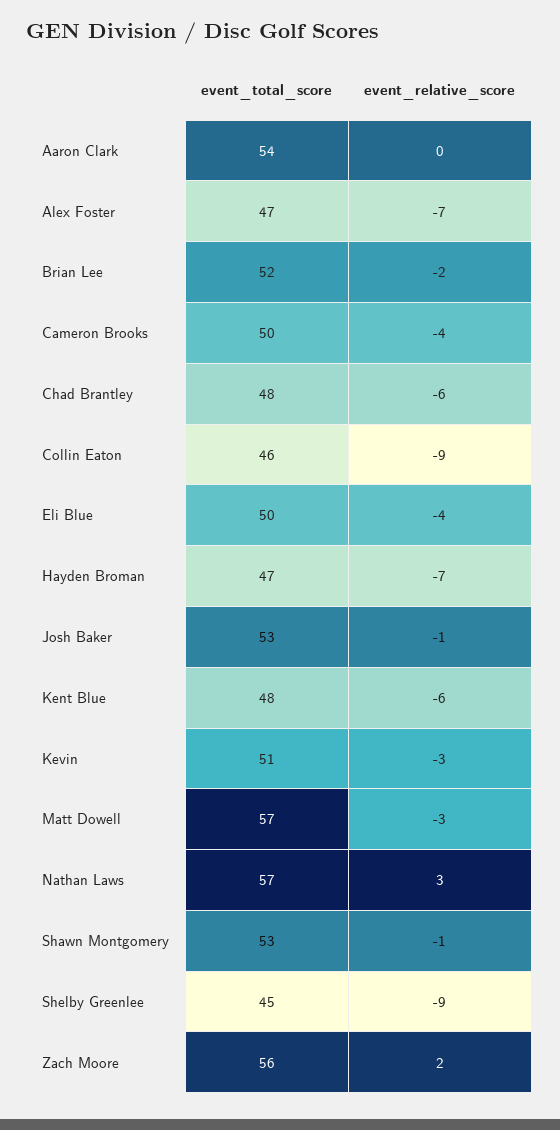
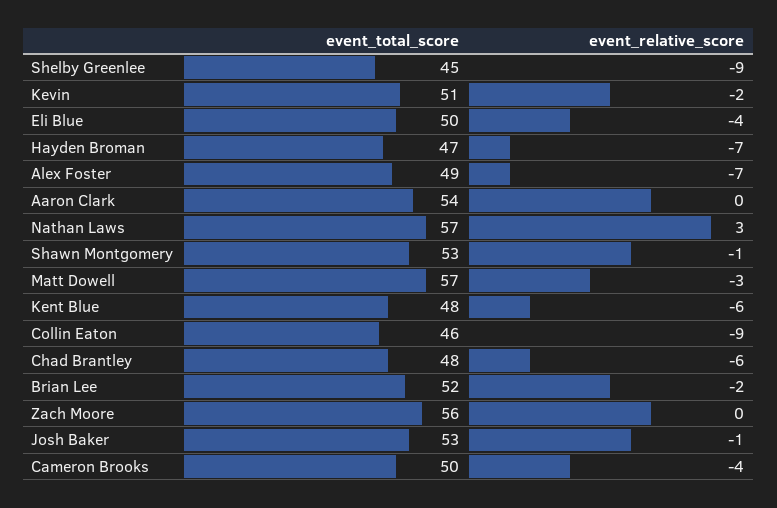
event_total_score, Alex Foster: 47 -> 49
event_relative_score, Kevin: -3 -> -2
event_relative_score, Zach Moore: 2 -> 0

